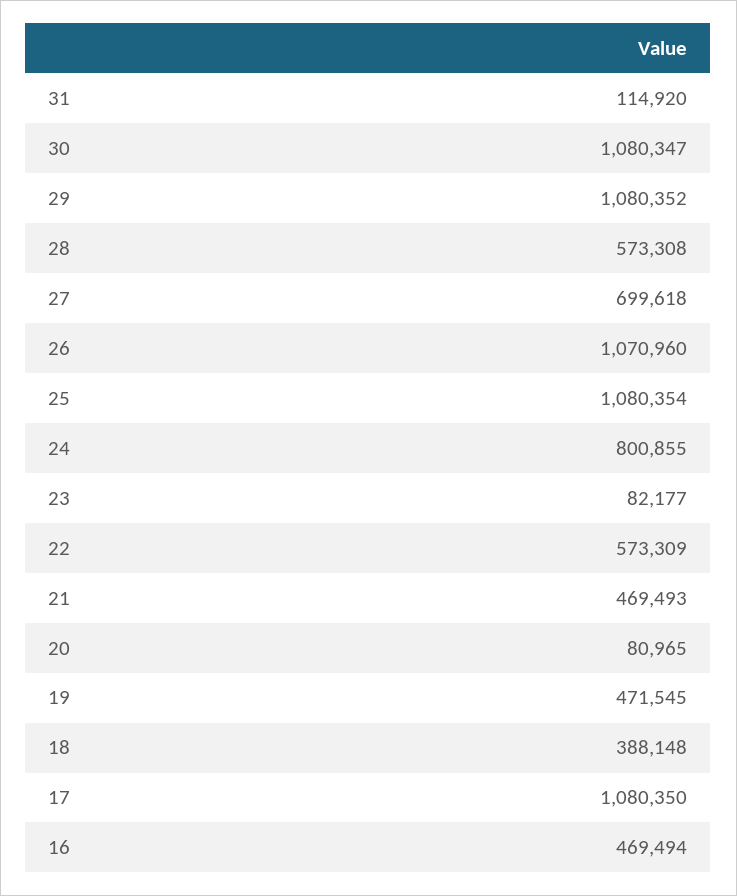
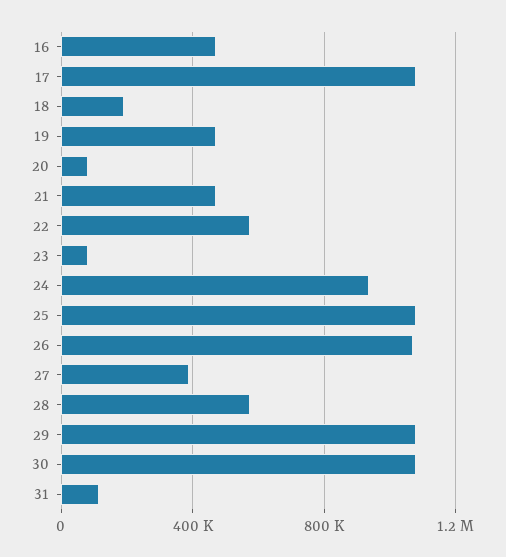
27: 699618 -> 400000
24: 800855 -> 950000
18: 388148 -> 200000

